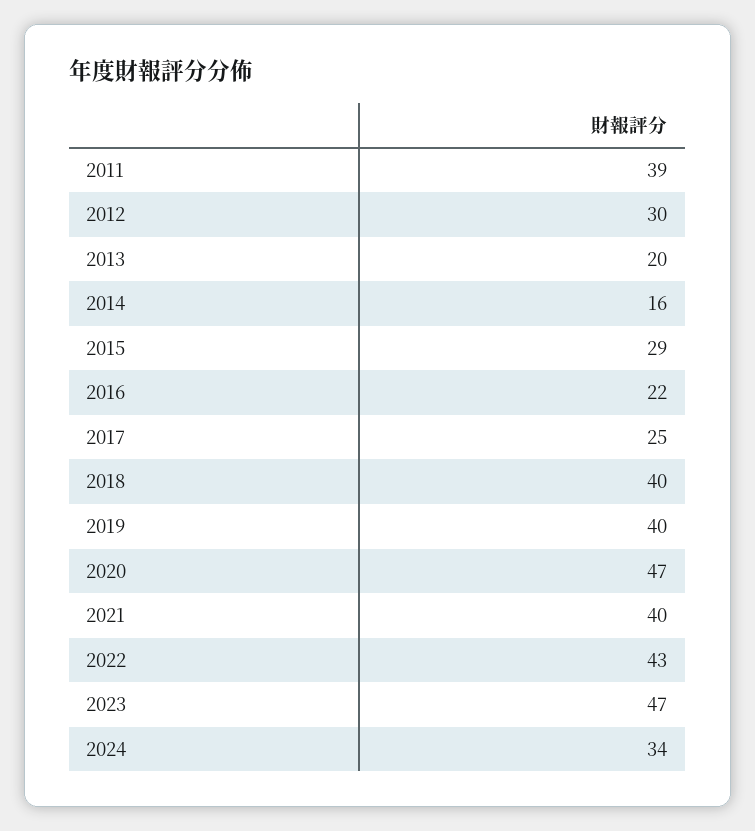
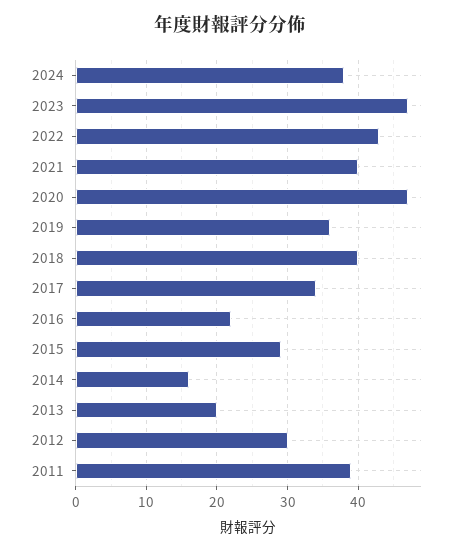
2017: 25 -> 34
2019: 40 -> 36
2024: 34 -> 38

